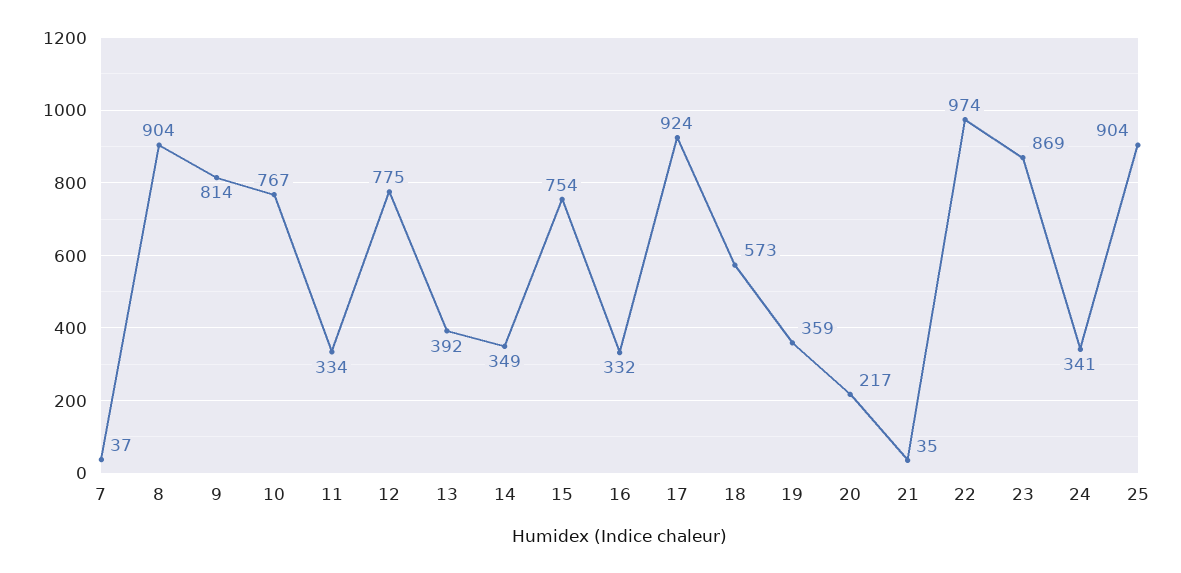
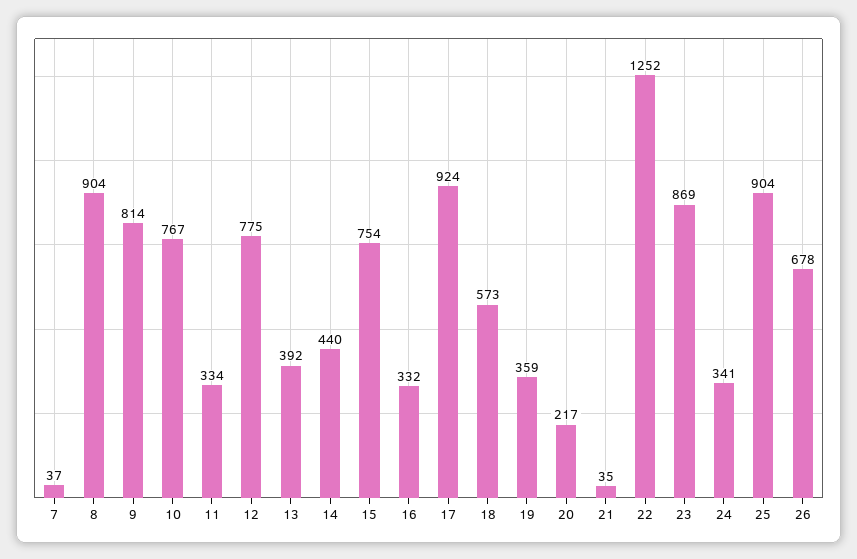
14: 349 -> 440
22: 974 -> 1252
26: none -> 678

